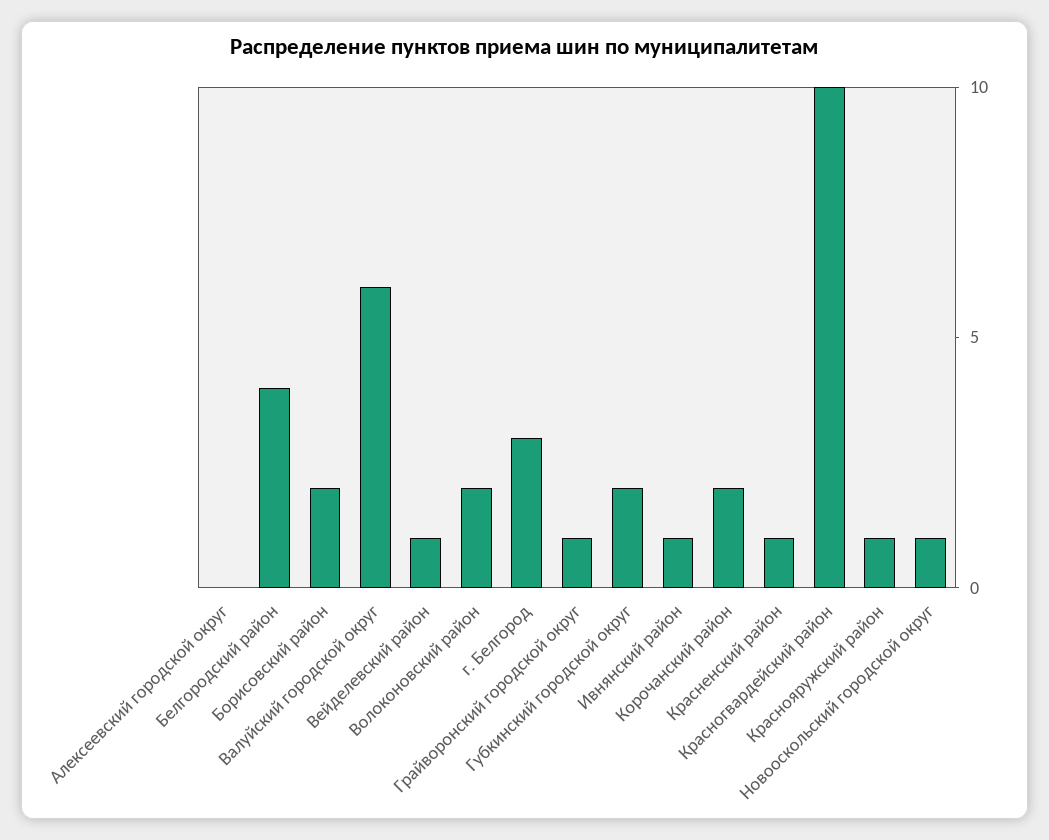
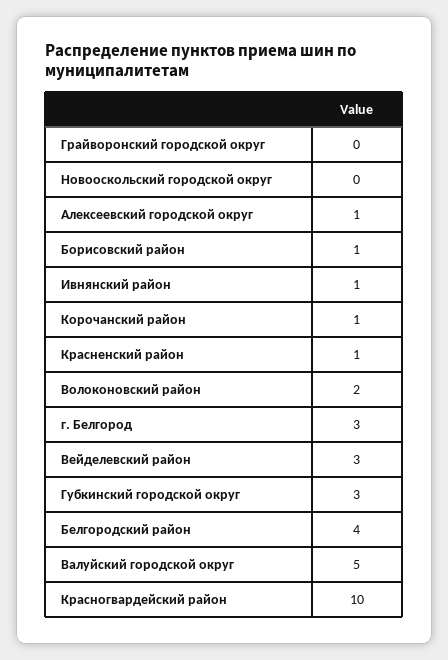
Алексеевский городской округ: 0 -> 1
Борисовский район: 2 -> 1
Валуйский городской округ: 6 -> 5
Вейделевский район: 1 -> 3
Грайворонский городской округ: 1 -> 0
Губкинский городской округ: 2 -> 3
Корочанский район: 2 -> 1
Краснояружский район: 1 -> none
Новооскольский городской округ: 1 -> 0

